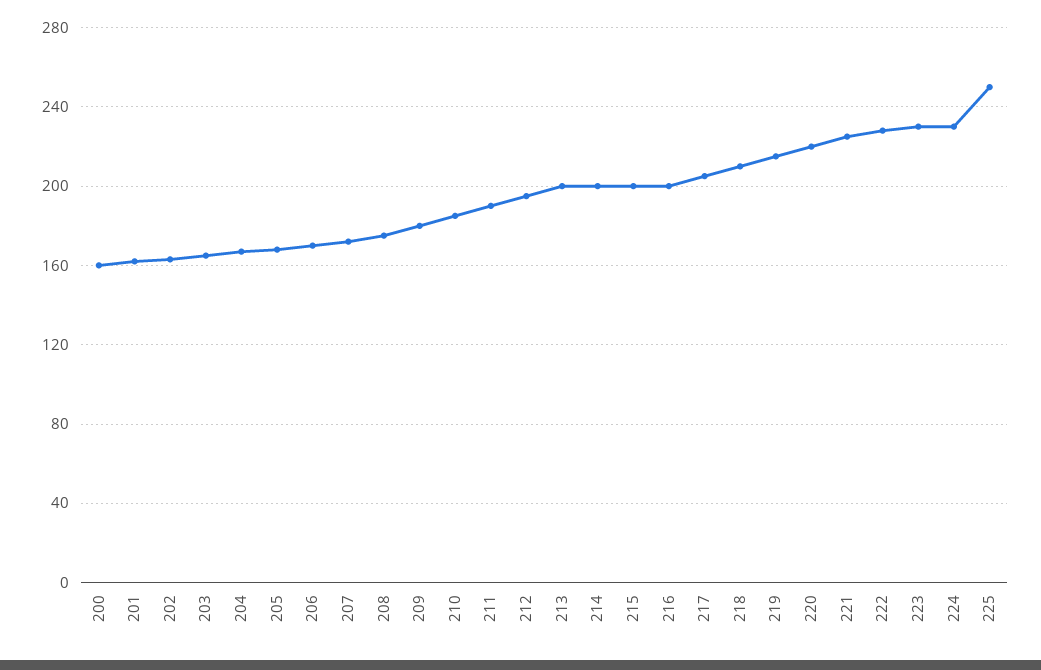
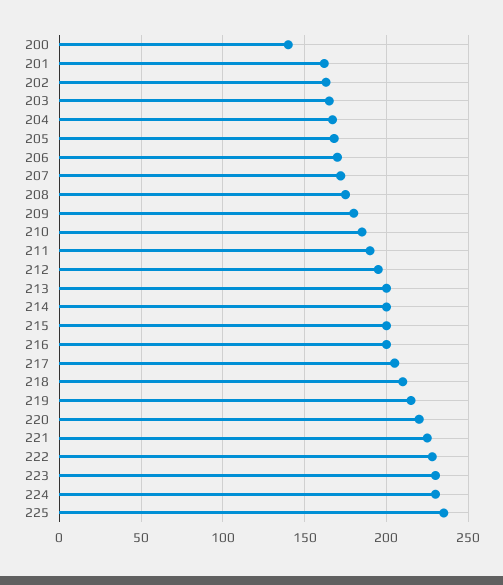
200: 160 -> 140
225: 250 -> 235

